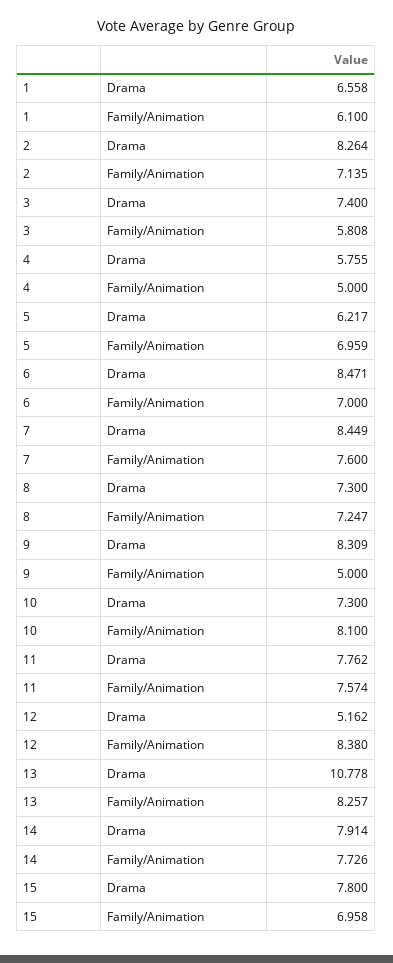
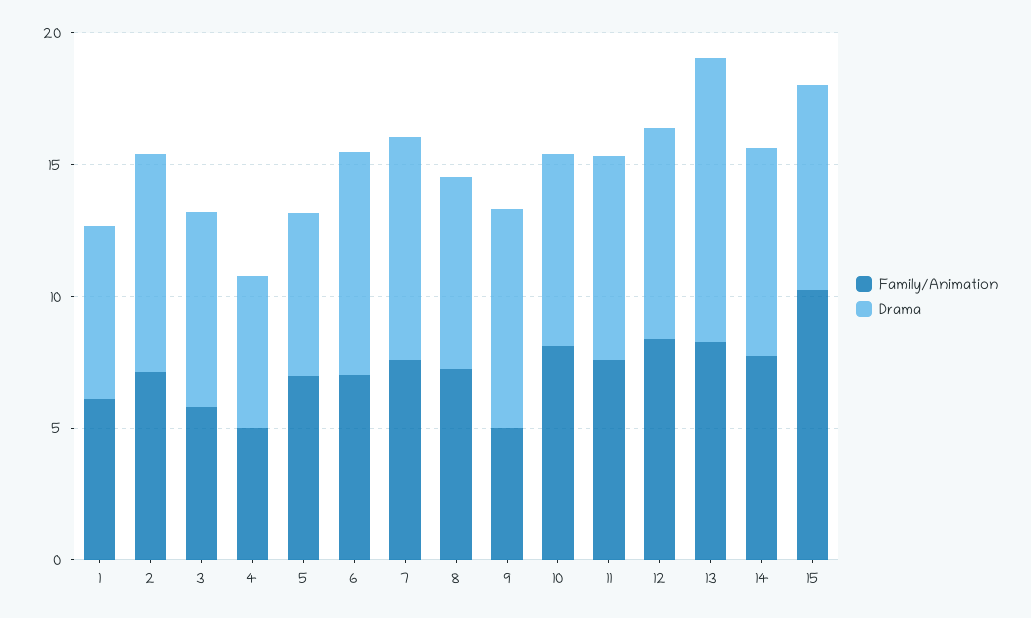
Drama, 12: 5.162 -> 8
Family/Animation, 15: 6.958 -> 10

